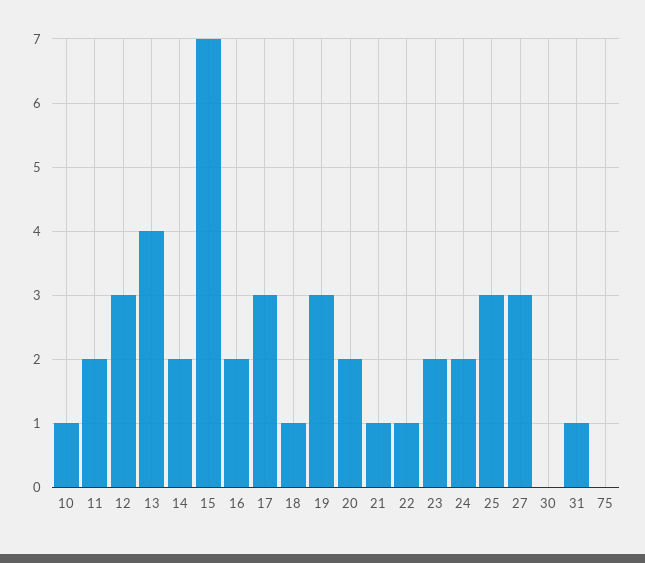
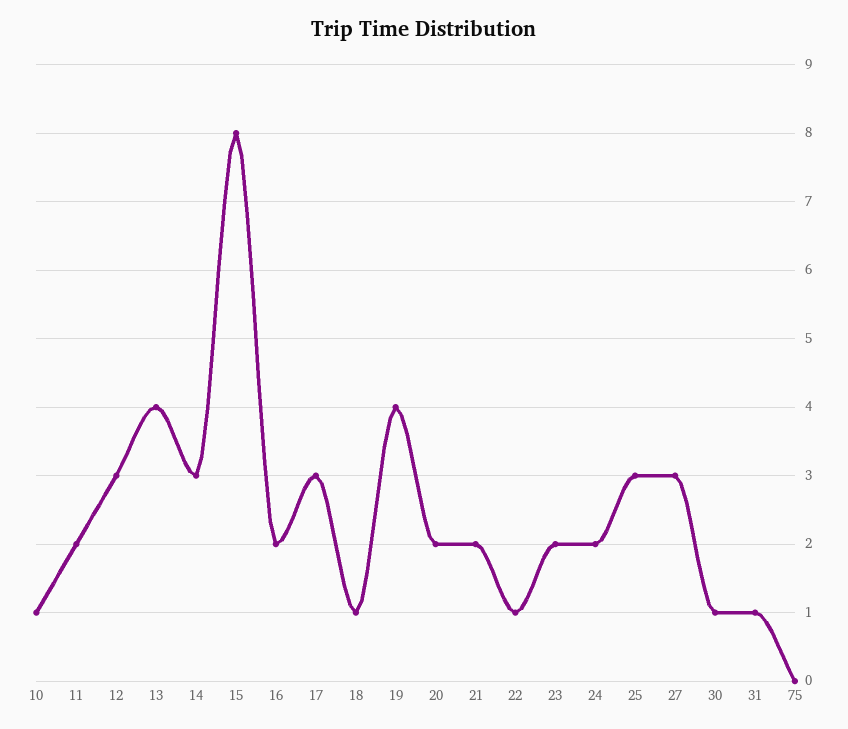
14: 2 -> 3
15: 7 -> 8
19: 3 -> 4
21: 1 -> 2
30: 0 -> 1

